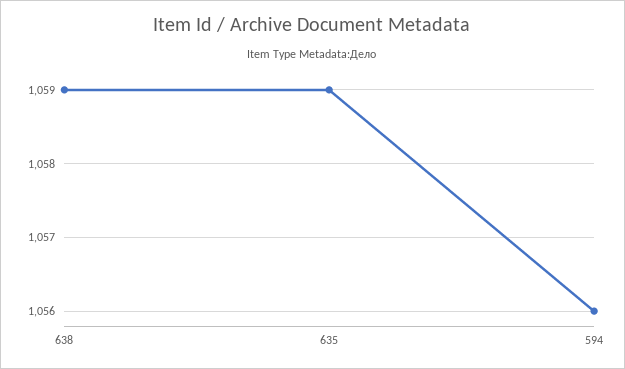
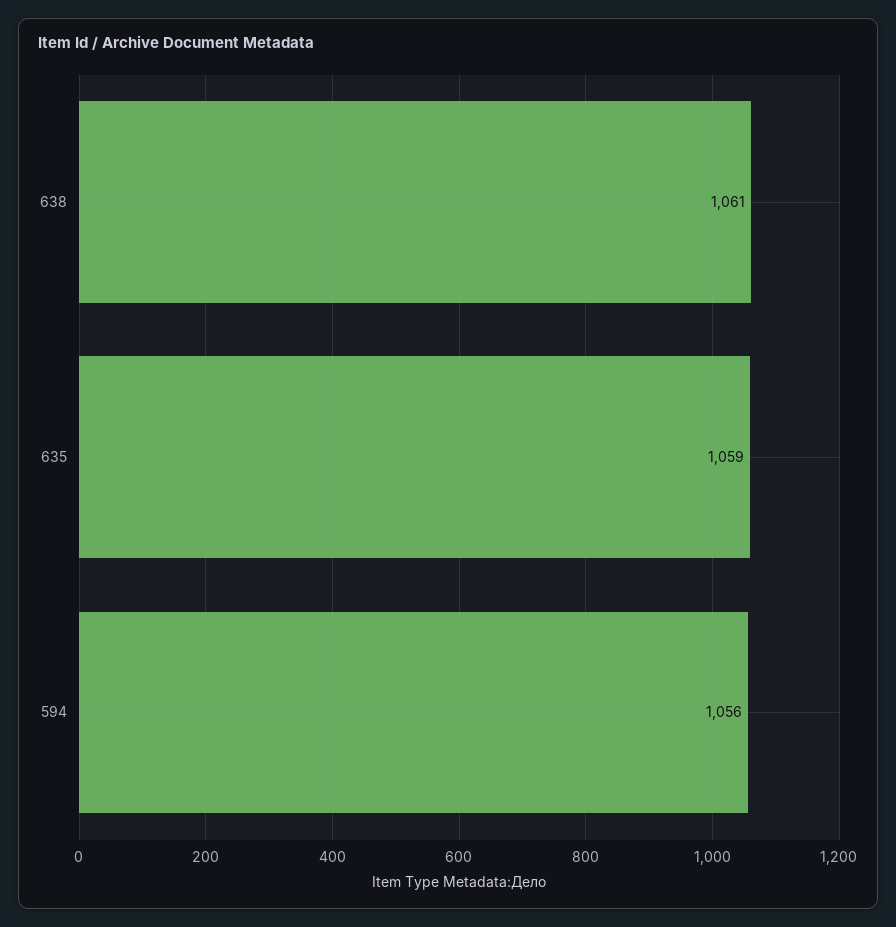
638: 1059 -> 1061

